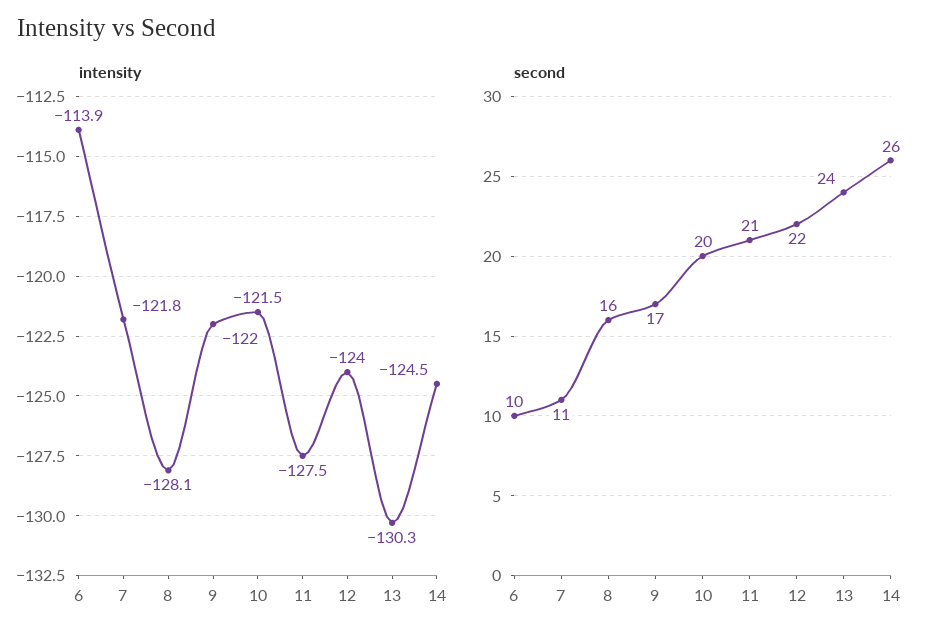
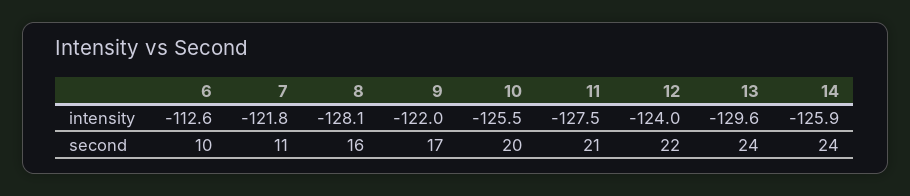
intensity, 6: -113.9 -> -112.6
intensity, 10: -121.5 -> -125.5
intensity, 13: -130.3 -> -129.6
intensity, 14: -124.5 -> -125.9
second, 14: 26 -> 24

